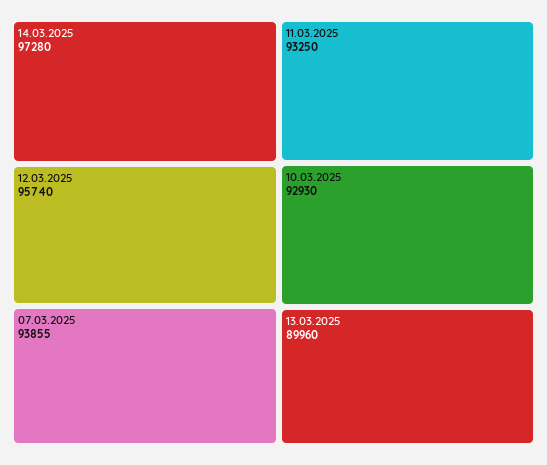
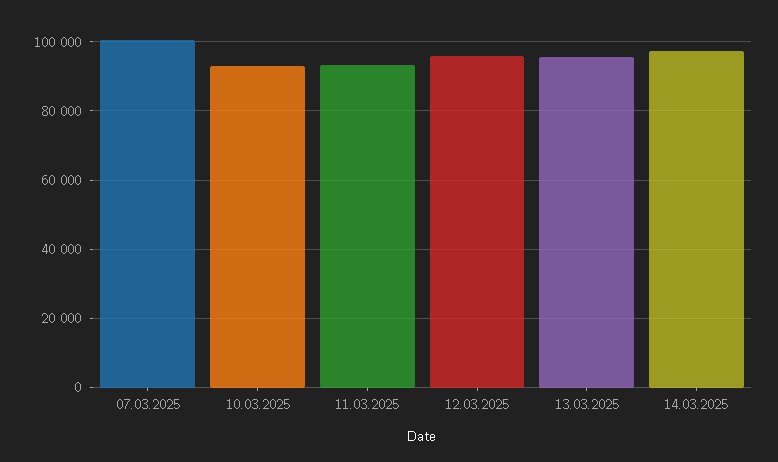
07.03.2025: 93855 -> 100000
13.03.2025: 89960 -> 96000

